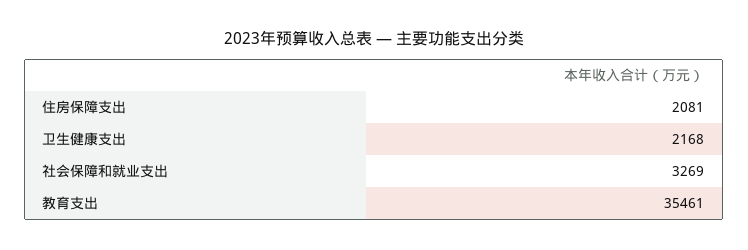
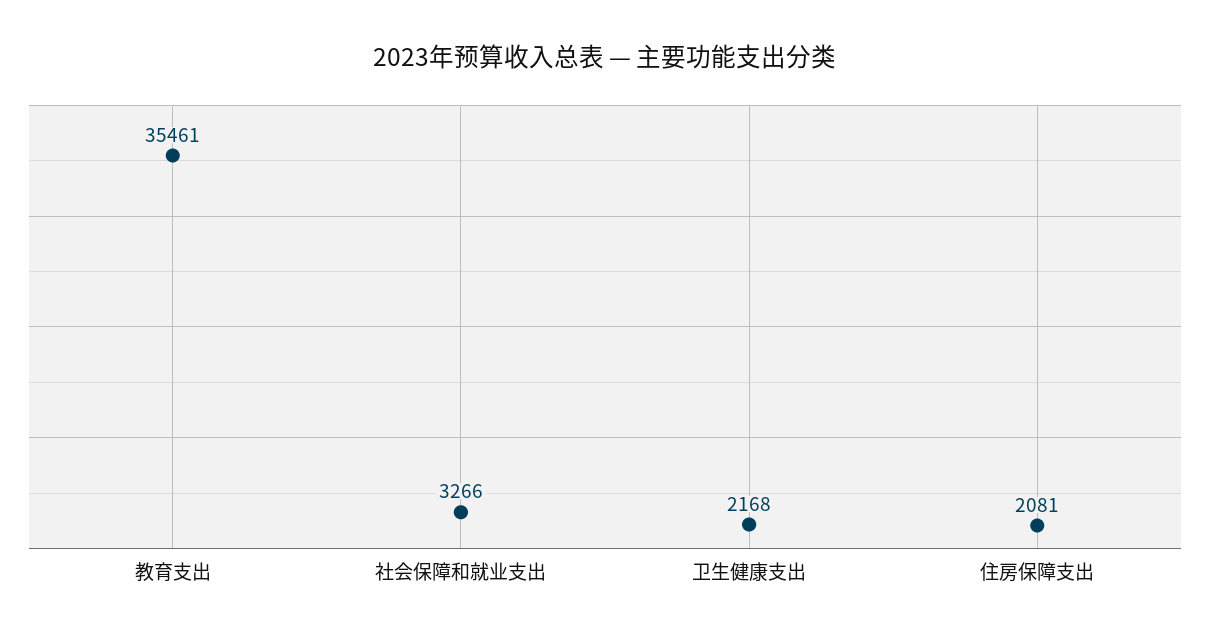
社会保障和就业支出: 3269 -> 3266

